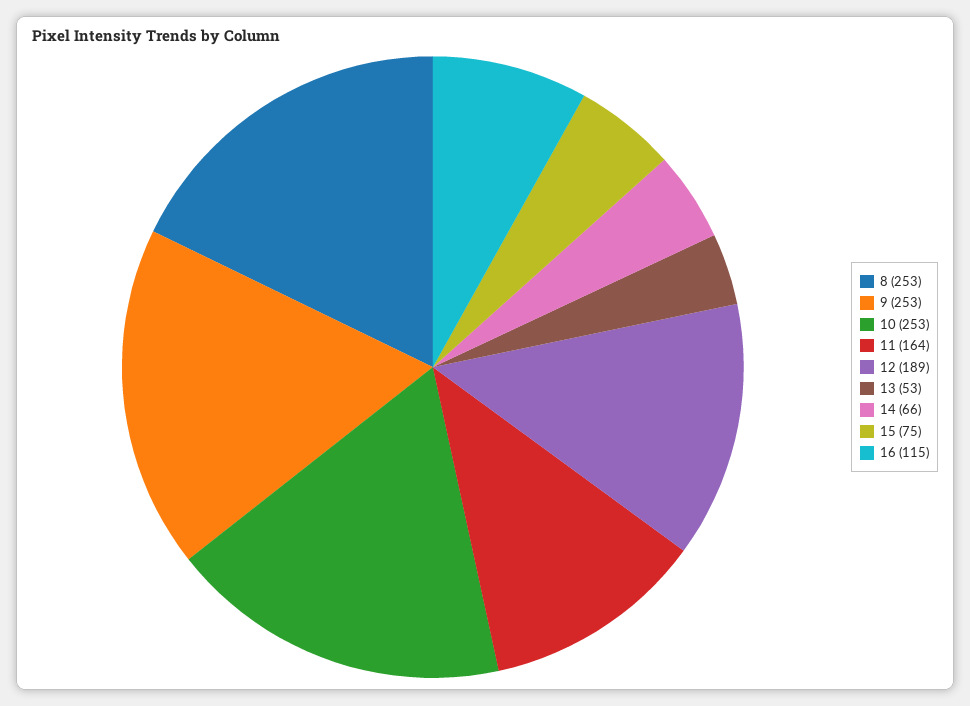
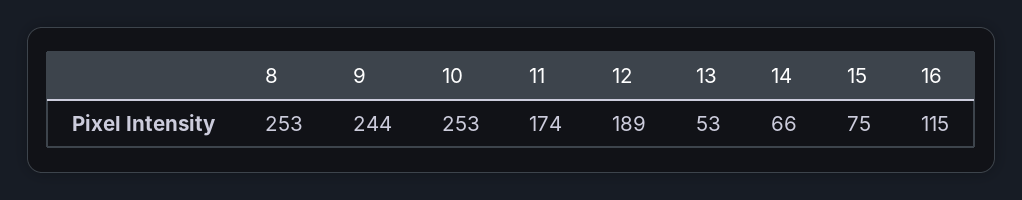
9: 253 -> 244
11: 164 -> 174

